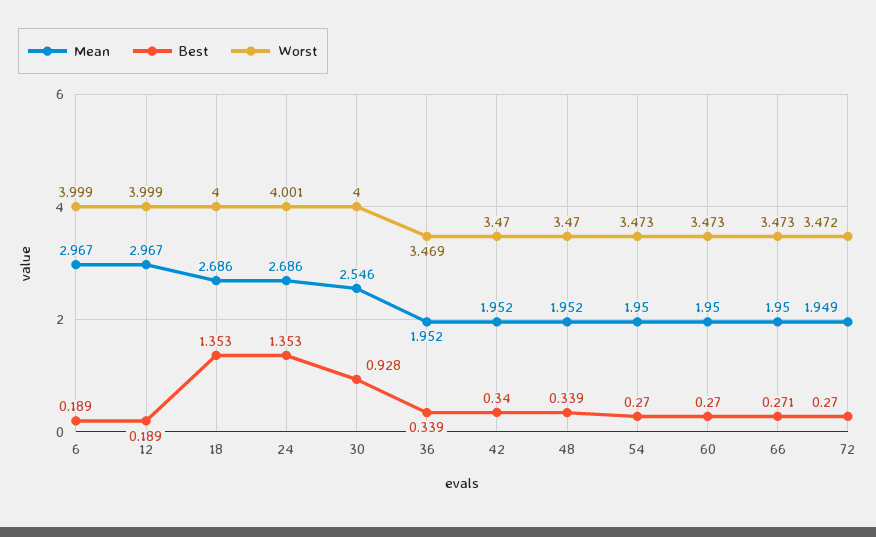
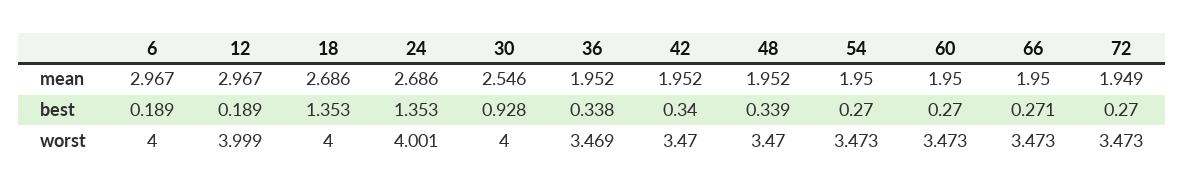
Worst, 6: 3.999 -> 4
Best, 36: 0.339 -> 0.338
Worst, 72: 3.472 -> 3.473

